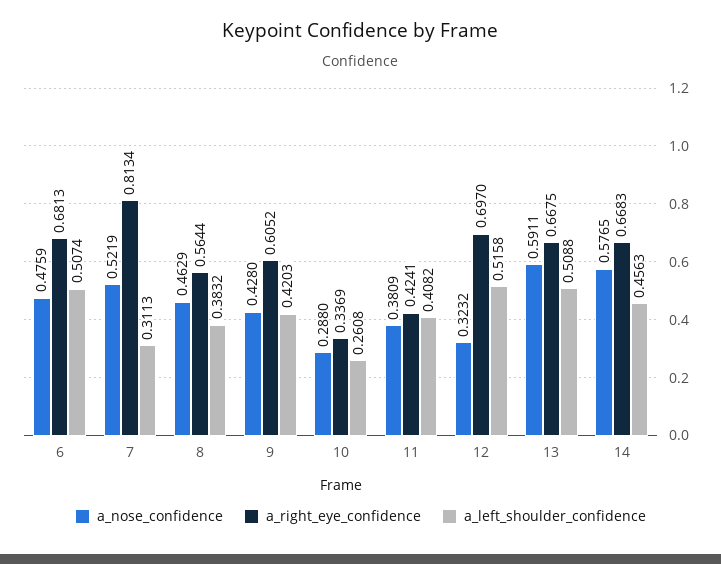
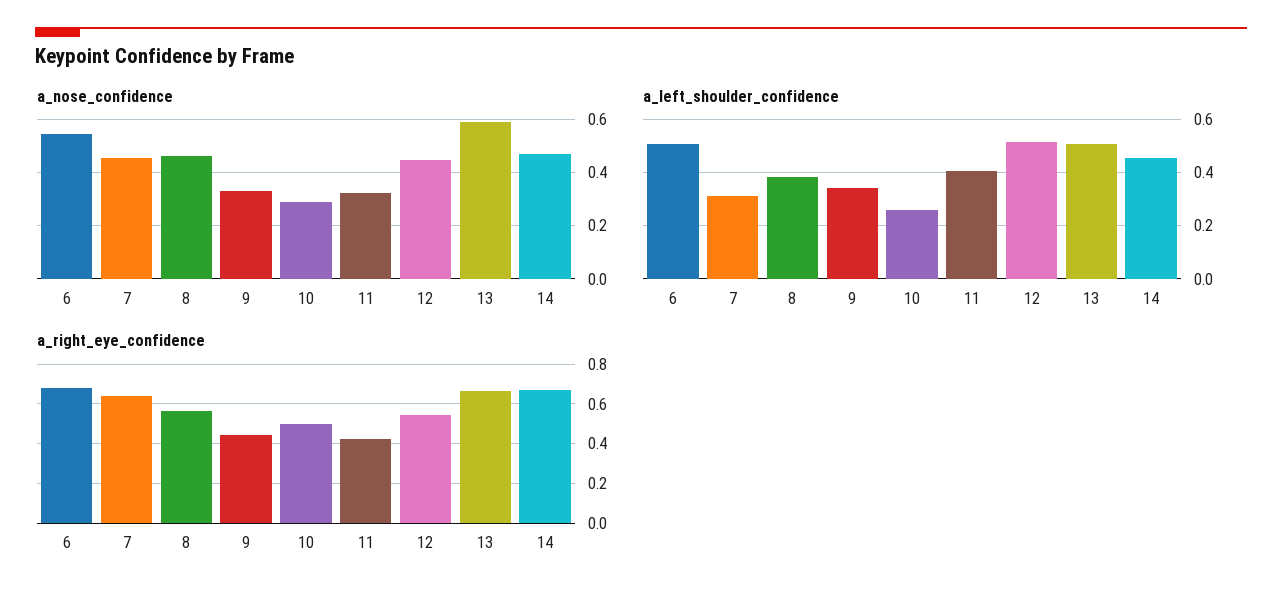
a_nose_confidence, 6: 0.4759 -> 0.55
a_nose_confidence, 7: 0.5219 -> 0.45
a_right_eye_confidence, 7: 0.8134 -> 0.65
a_nose_confidence, 9: 0.428 -> 0.325
a_right_eye_confidence, 9: 0.6052 -> 0.45
a_left_shoulder_confidence, 9: 0.4203 -> 0.35
a_right_eye_confidence, 10: 0.3369 -> 0.5
a_nose_confidence, 11: 0.3809 -> 0.325
a_nose_confidence, 12: 0.3232 -> 0.45
a_right_eye_confidence, 12: 0.697 -> 0.55
a_nose_confidence, 14: 0.5765 -> 0.475

